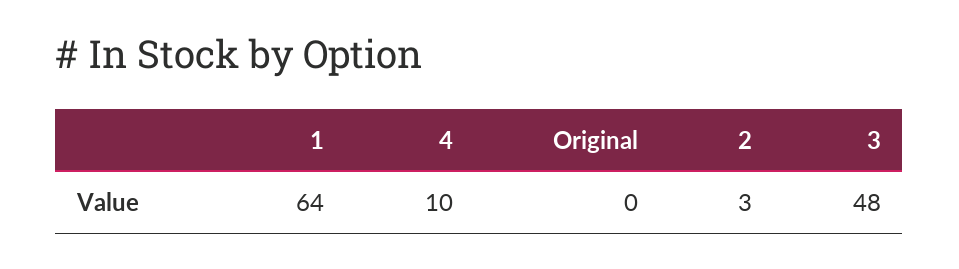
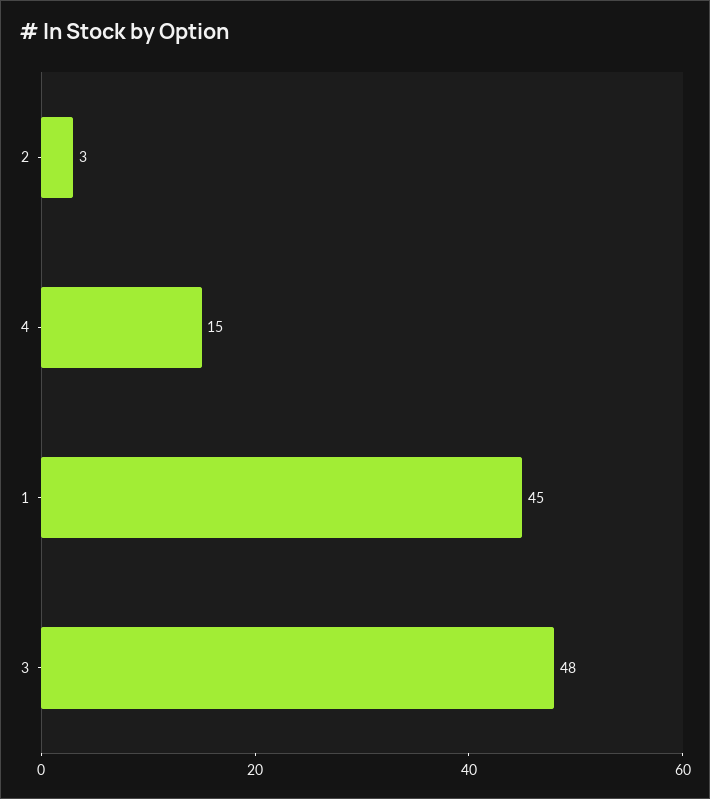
1: 64 -> 45
4: 10 -> 15
Original: 0 -> none

